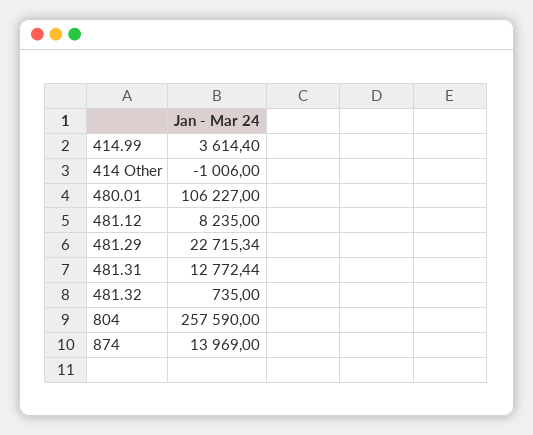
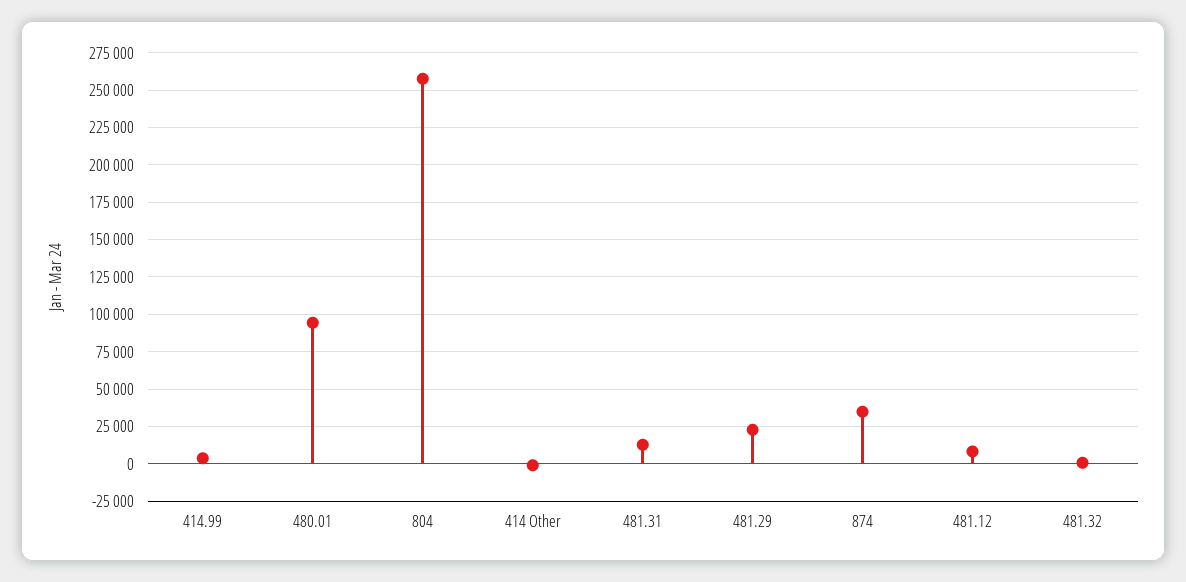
480.01: 106227 -> 95000
874: 13969 -> 35000

